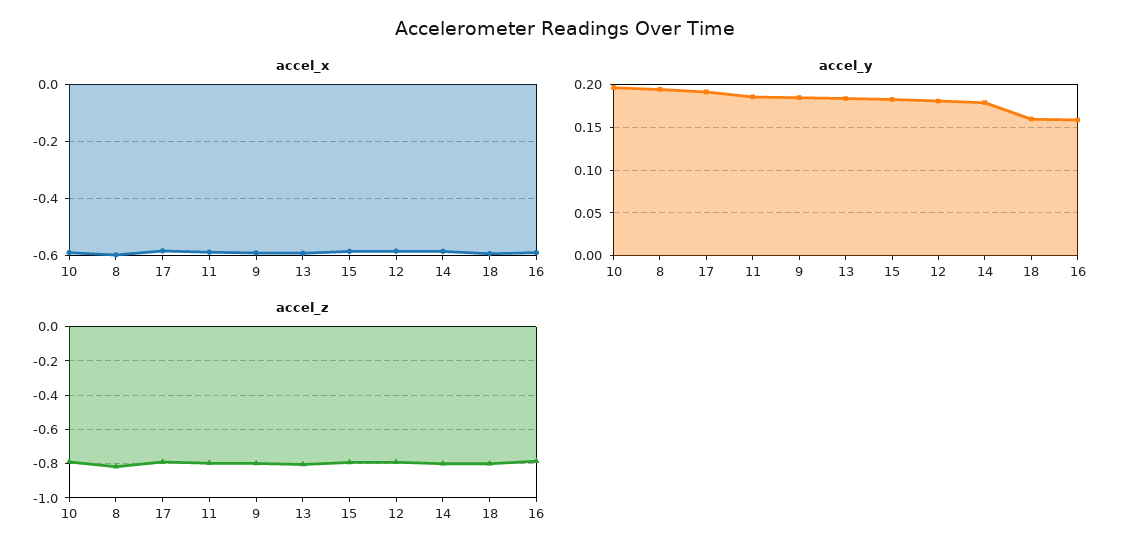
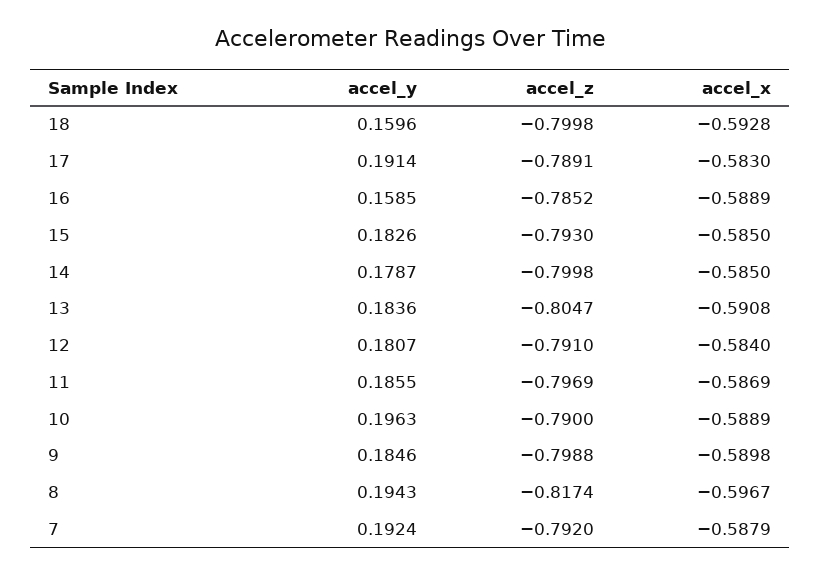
accel_y, 7: none -> 0.1924
accel_z, 7: none -> -0.792
accel_x, 7: none -> -0.5879

